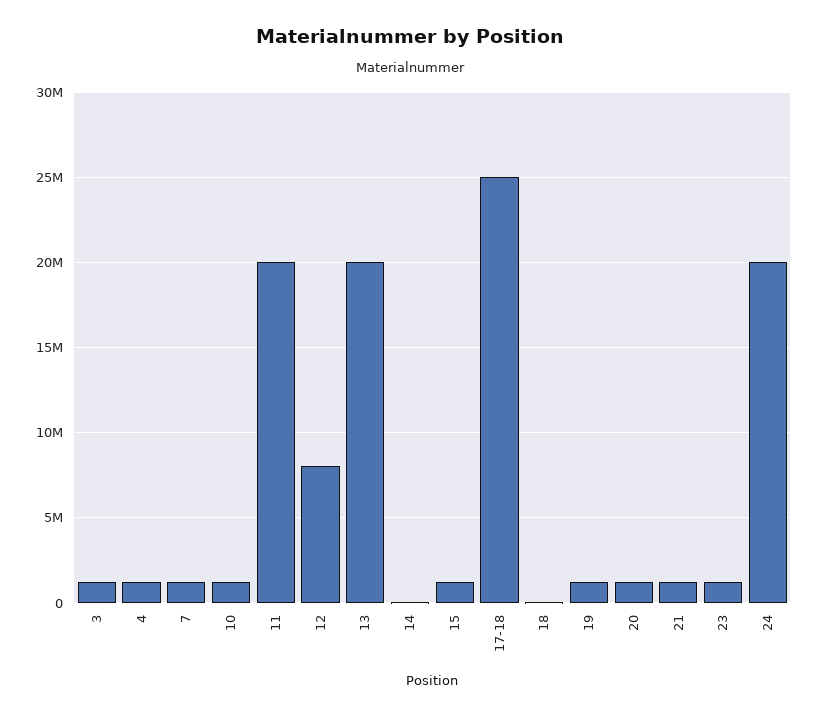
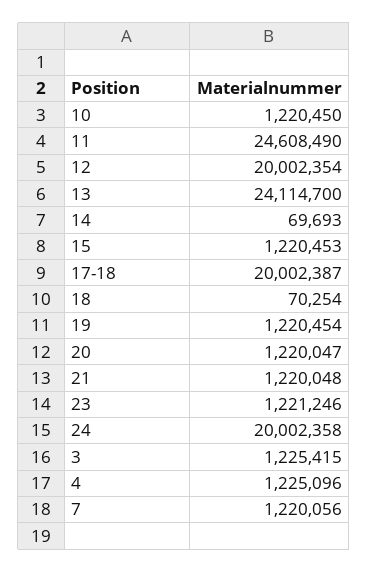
11: 20000000 -> 24608490
12: 8000000 -> 20002354
13: 20000000 -> 24114700
17-18: 25000000 -> 20002387

